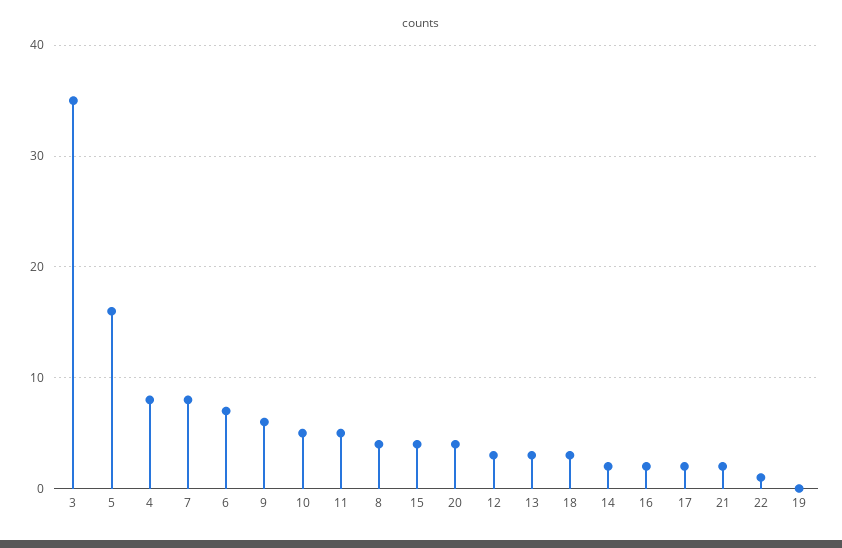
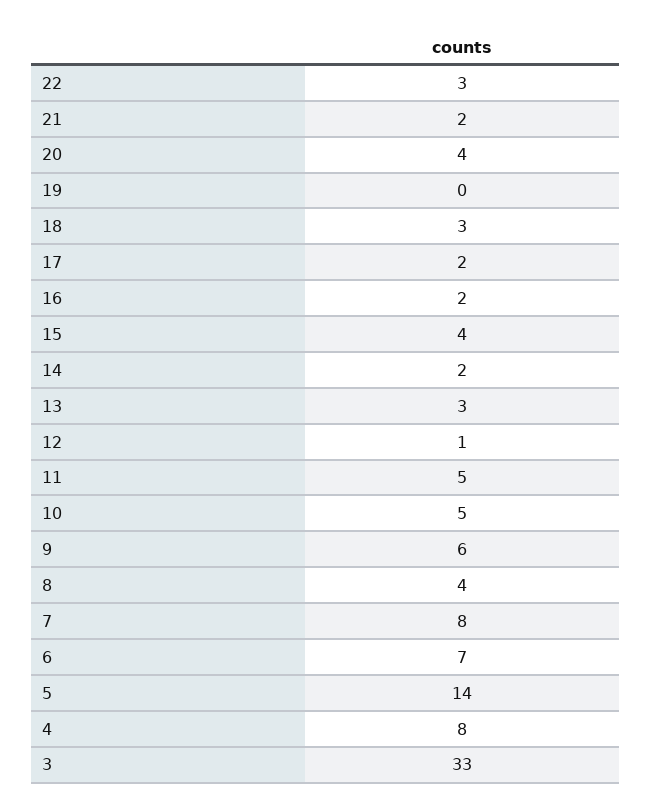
3: 35 -> 33
5: 16 -> 14
12: 3 -> 1
22: 1 -> 3

